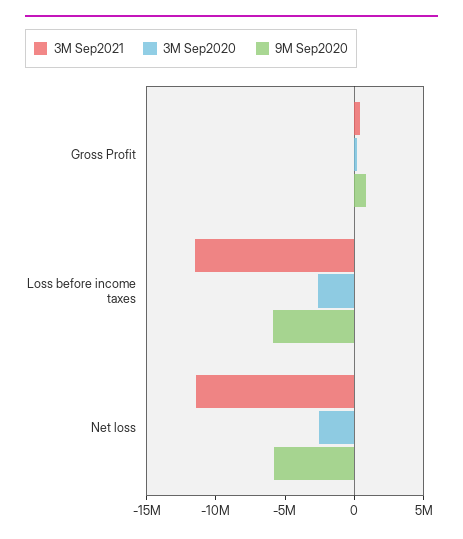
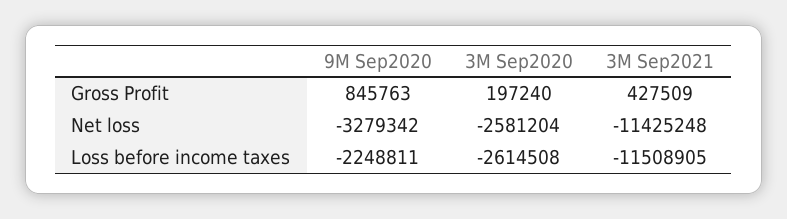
9M Sep2020, Loss before income taxes: -6000000 -> -2248811
9M Sep2020, Net loss: -6000000 -> -3279342

